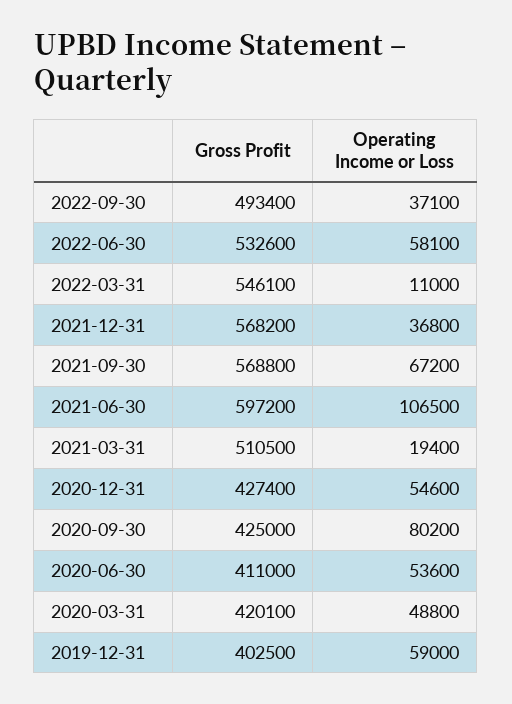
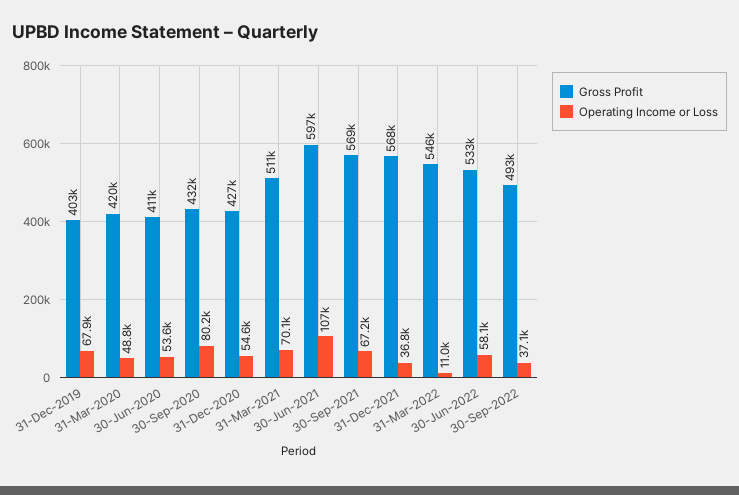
Operating Income or Loss, 2021-03-31: 19400 -> 70100
Gross Profit, 2020-09-30: 425000 -> 432000
Operating Income or Loss, 2019-12-31: 59000 -> 67900

